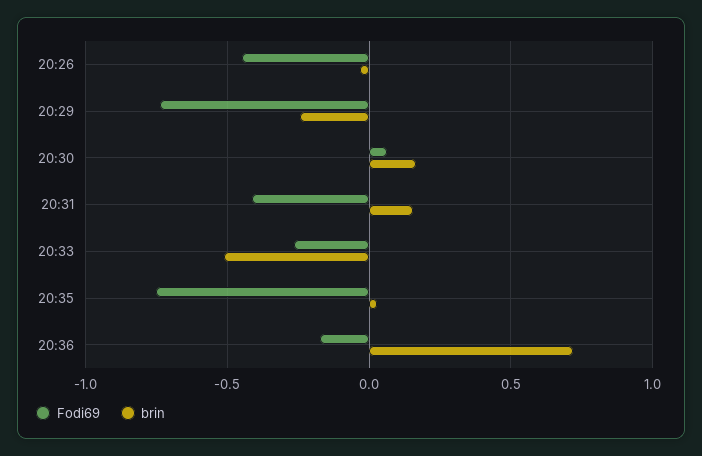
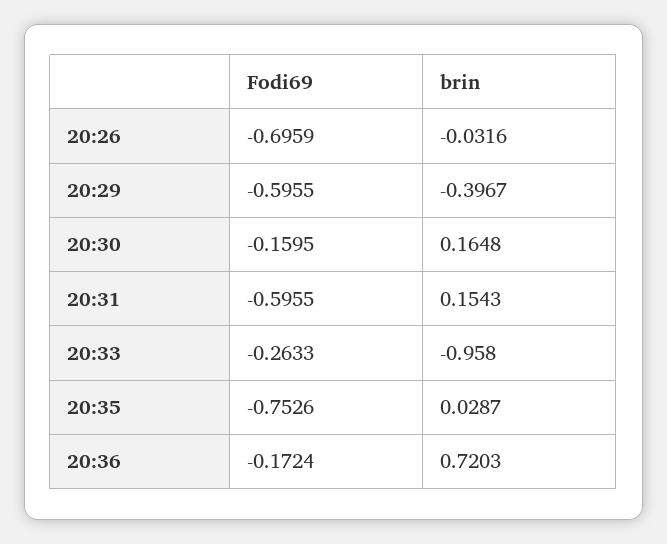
Fodi69, 20:26: -0.45 -> -0.6959
Fodi69, 20:29: -0.75 -> -0.5955
brin, 20:29: -0.25 -> -0.3967
Fodi69, 20:30: 0.05 -> -0.1595
Fodi69, 20:31: -0.4 -> -0.5955
brin, 20:33: -0.5 -> -0.958

